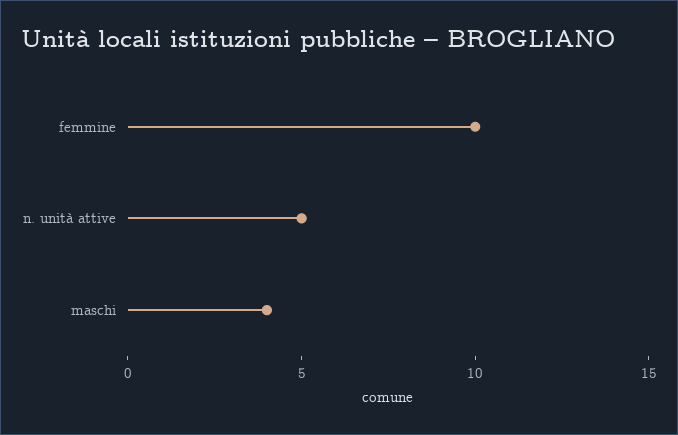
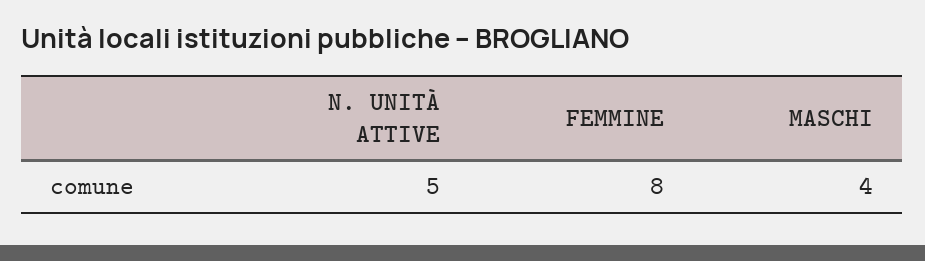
femmine: 10 -> 8

